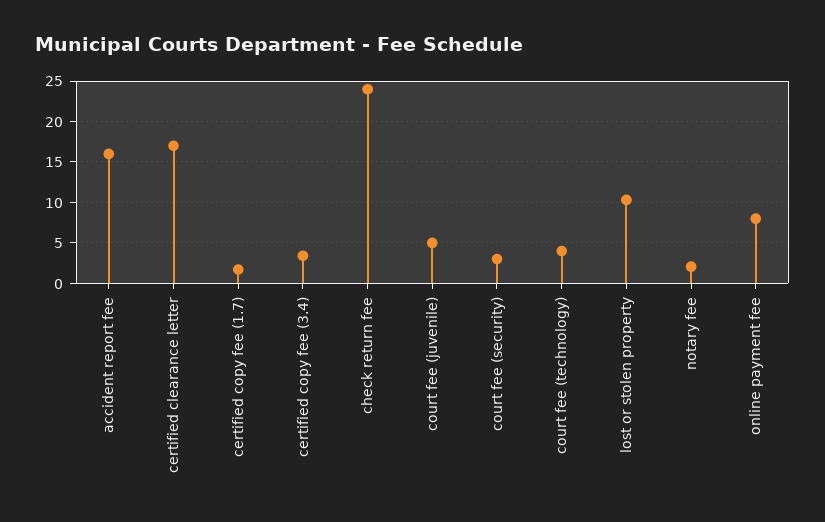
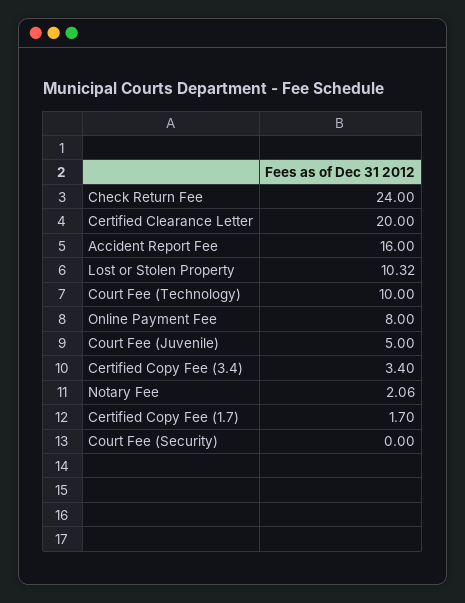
certified clearance letter: 17 -> 20
court fee (security): 3 -> 0
court fee (technology): 4 -> 10

